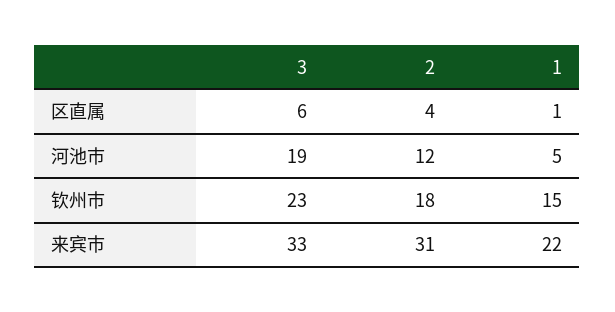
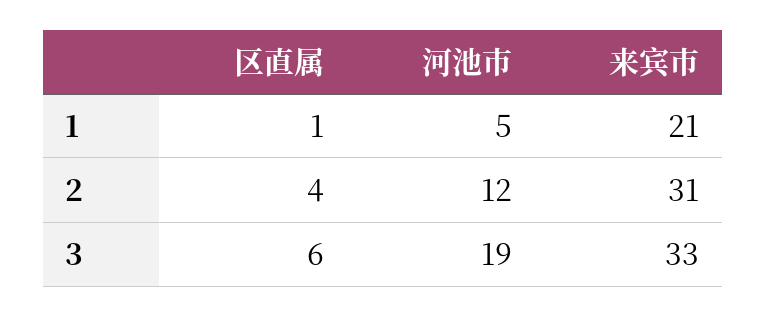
3, 钦州市: 23 -> none
2, 钦州市: 18 -> none
1, 钦州市: 15 -> none
1, 来宾市: 22 -> 21

